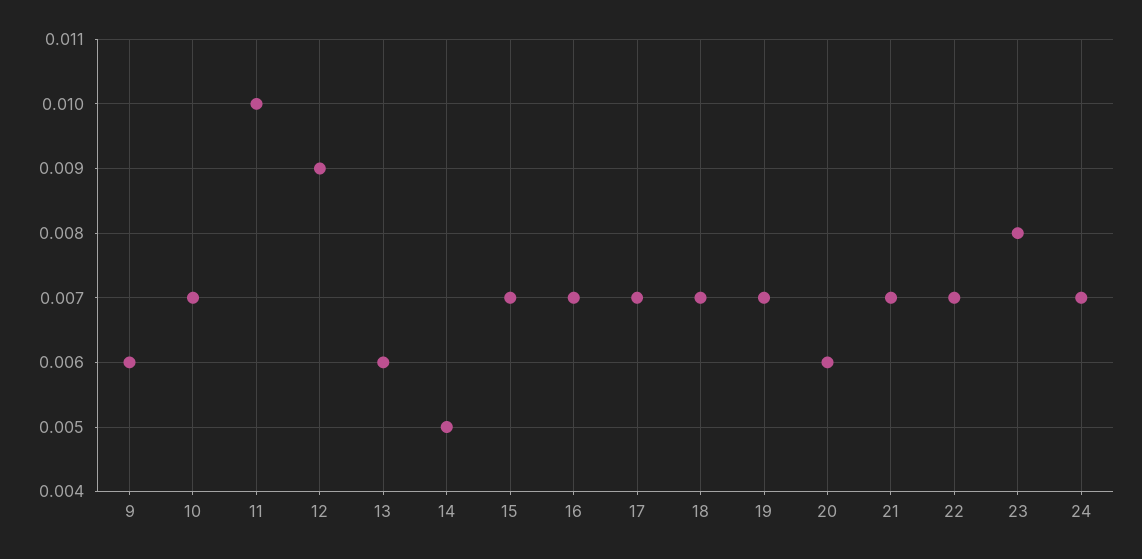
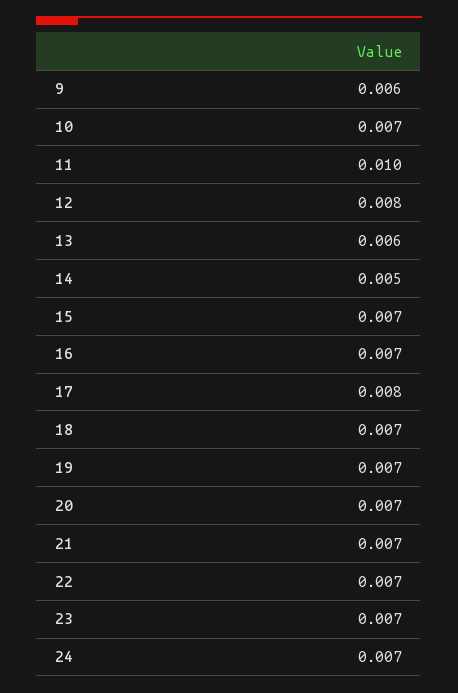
12: 0.009 -> 0.008
17: 0.007 -> 0.008
20: 0.006 -> 0.007
23: 0.008 -> 0.007

